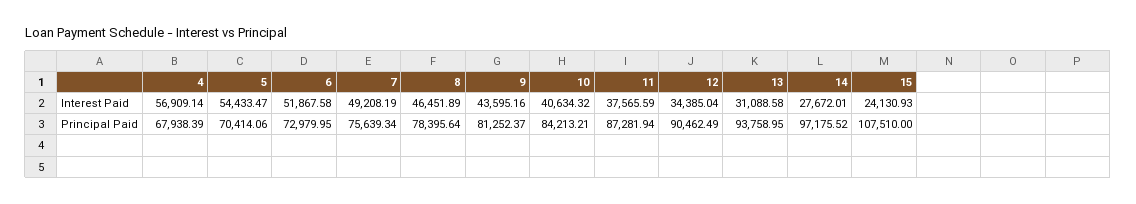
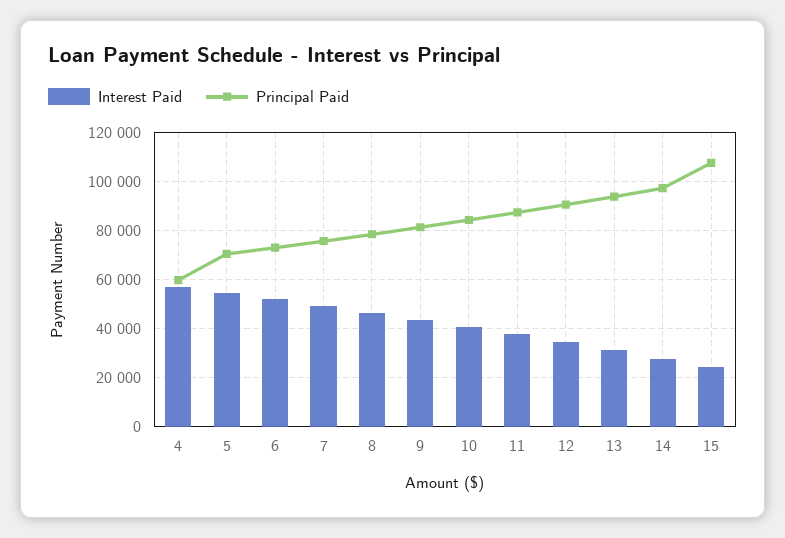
Principal Paid, 4: 67938.39 -> 60000

